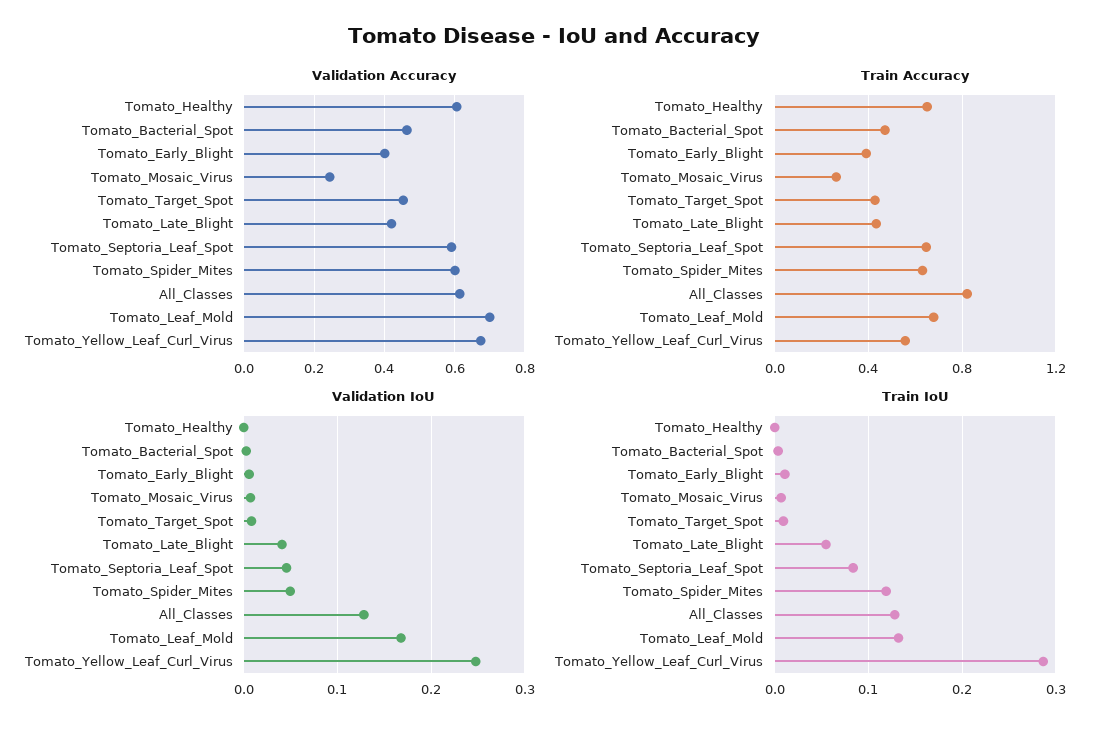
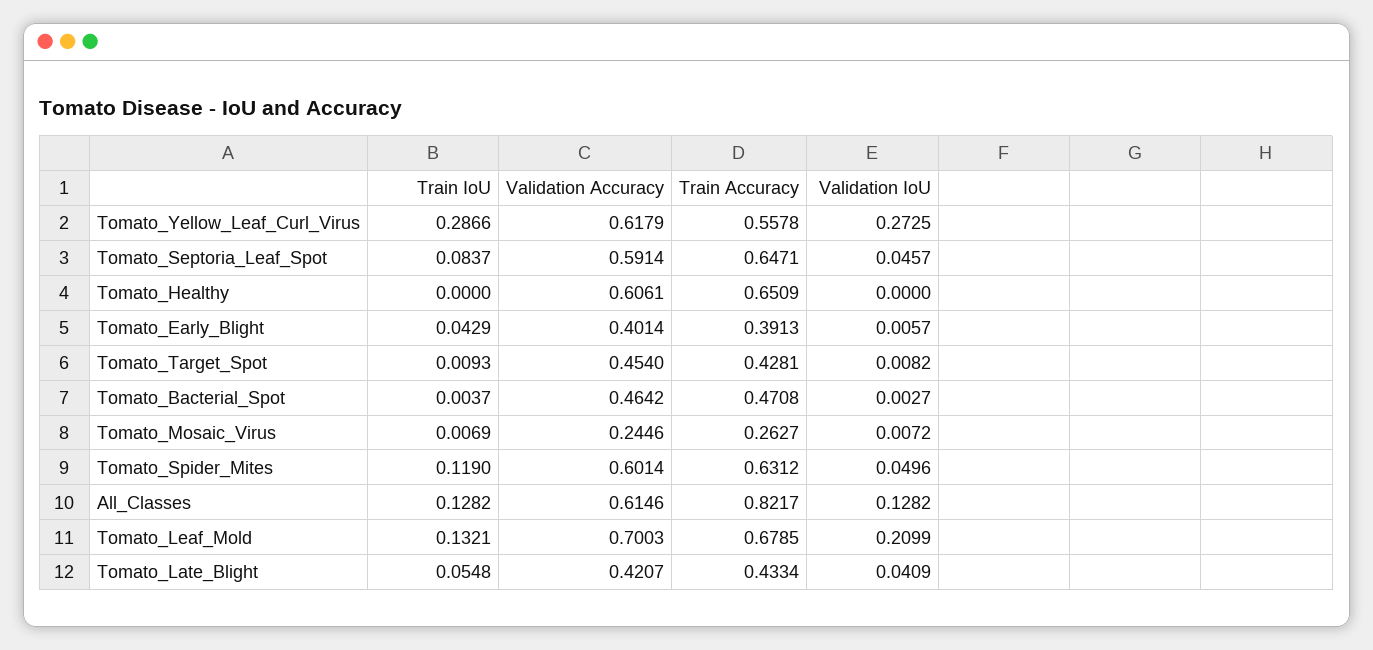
Validation Accuracy, Tomato_Yellow_Leaf_Curl_Virus: 0.68 -> 0.6179
Validation IoU, Tomato_Leaf_Mold: 0.17 -> 0.2099
Validation IoU, Tomato_Yellow_Leaf_Curl_Virus: 0.25 -> 0.2725
Train IoU, Tomato_Early_Blight: 0.01 -> 0.0429

